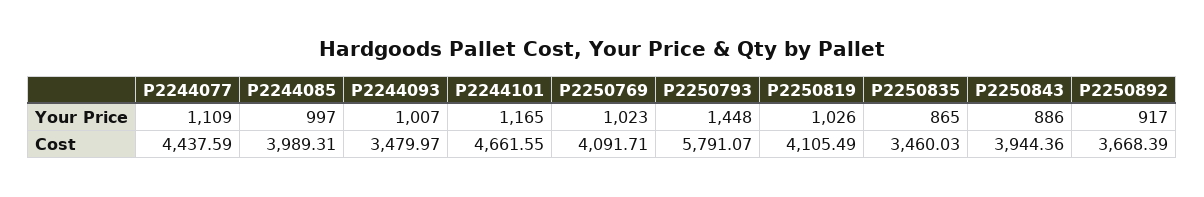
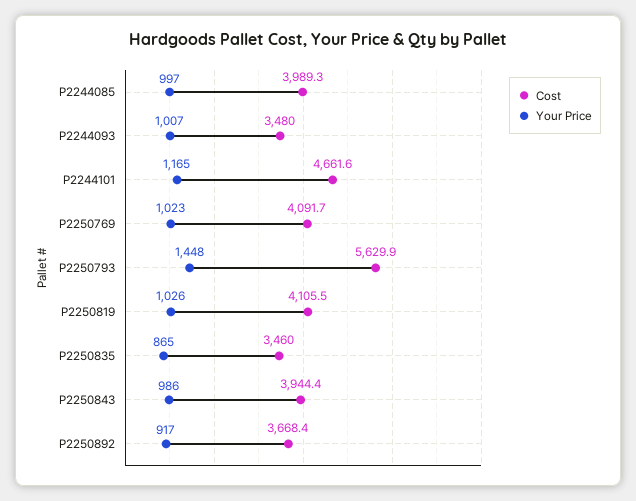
Your Price, P2244077: 1109 -> none
Your Price, P2250843: 886 -> 986
Cost, P2244077: 4437.59 -> none
Cost, P2250793: 5791.07 -> 5629.9

